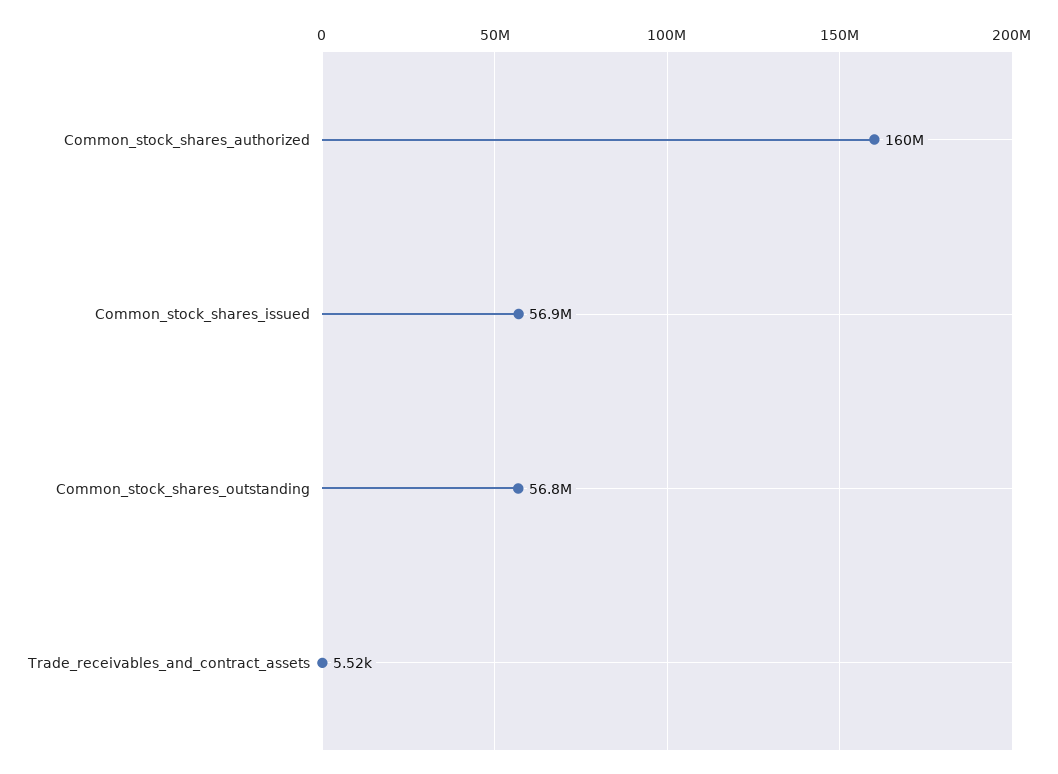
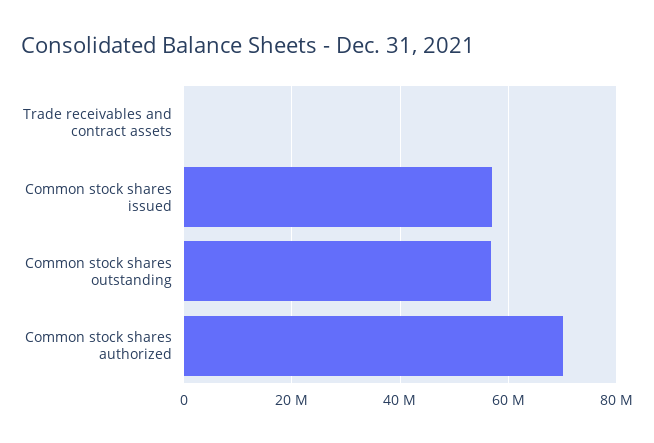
Common_stock_shares_authorized: 160000000 -> 70000000

